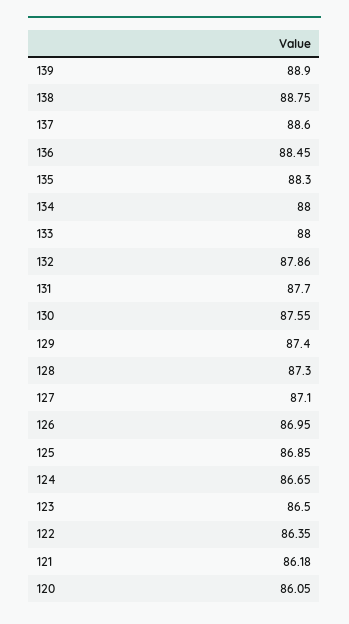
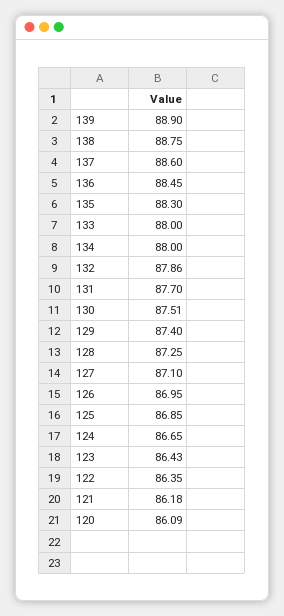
130: 87.55 -> 87.51
128: 87.3 -> 87.25
123: 86.5 -> 86.43
120: 86.05 -> 86.09

